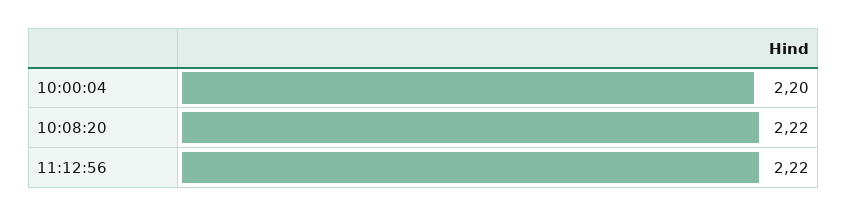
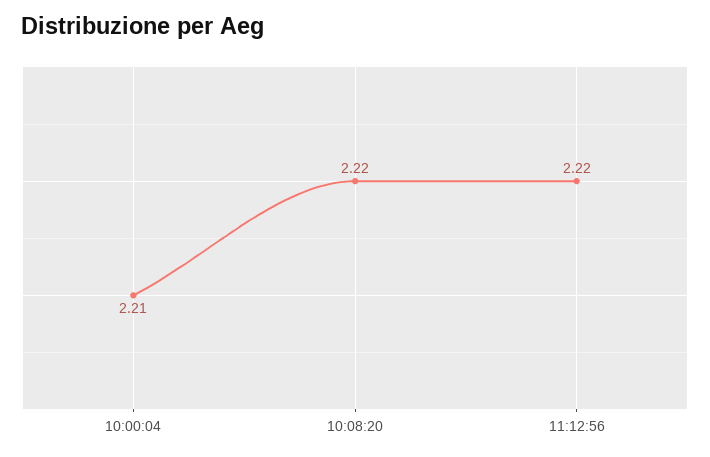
10:00:04: 2.2 -> 2.21

